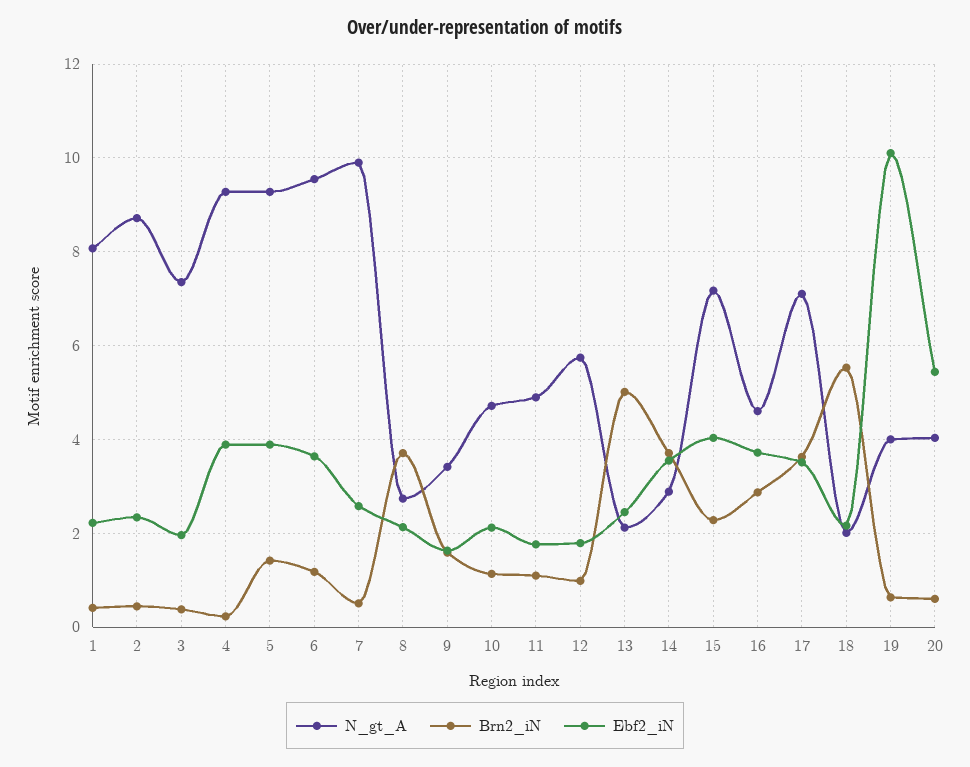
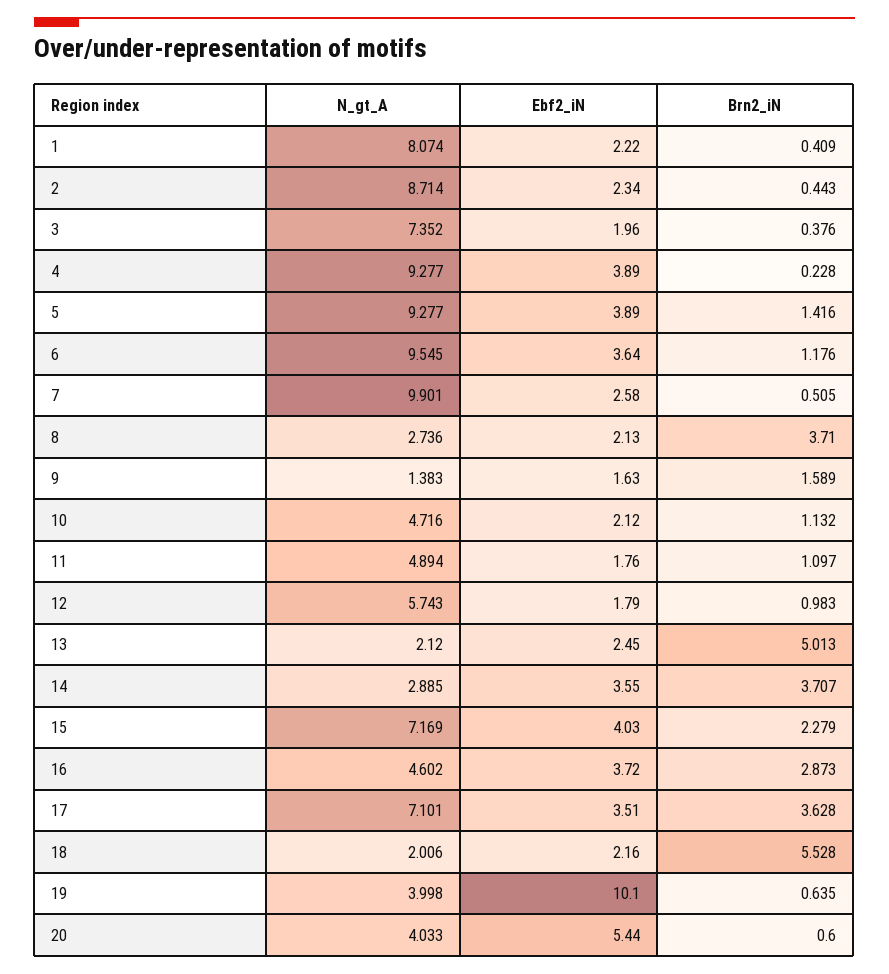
N_gt_A, 9: 3.4 -> 1.383

